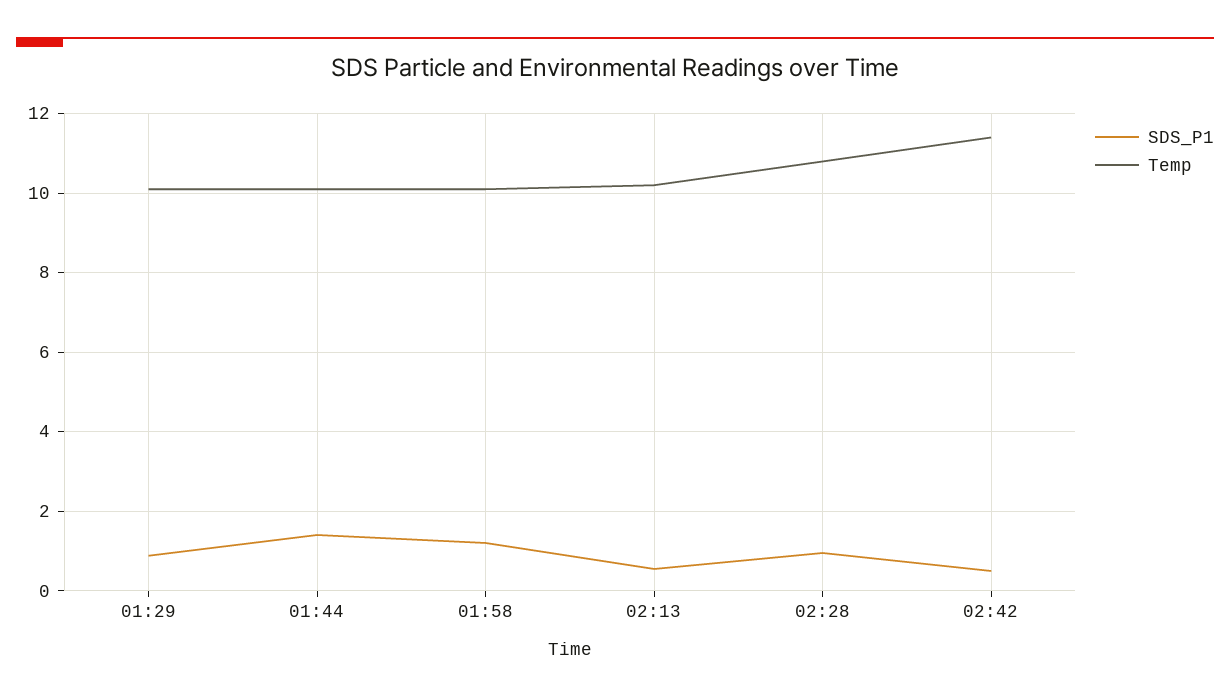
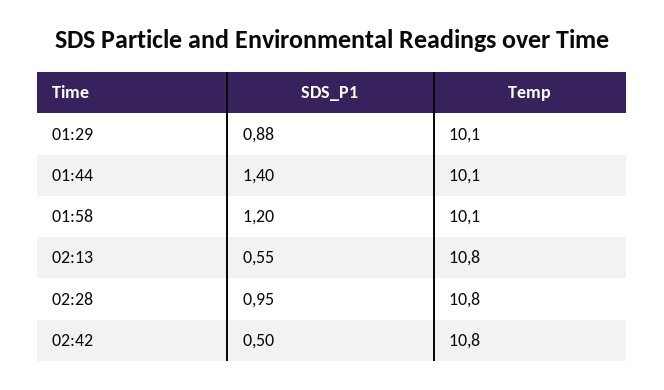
Temp, 02:13: 10.2 -> 10.8
Temp, 02:42: 11.4 -> 10.8

